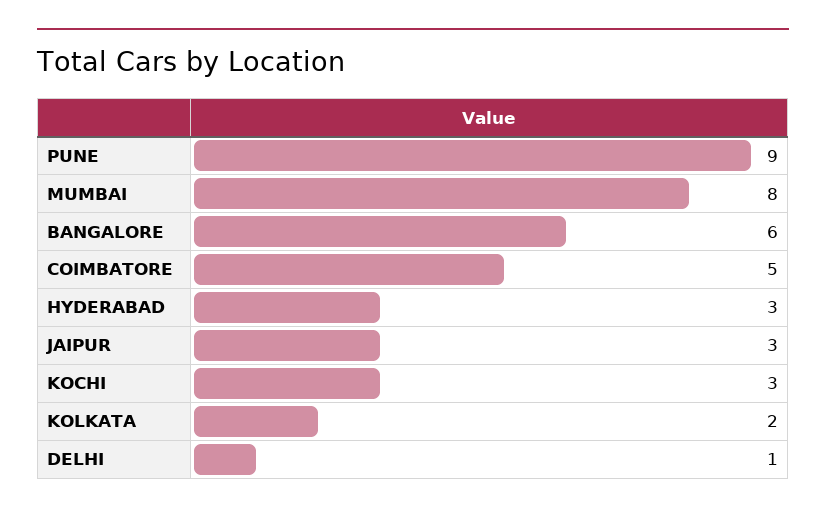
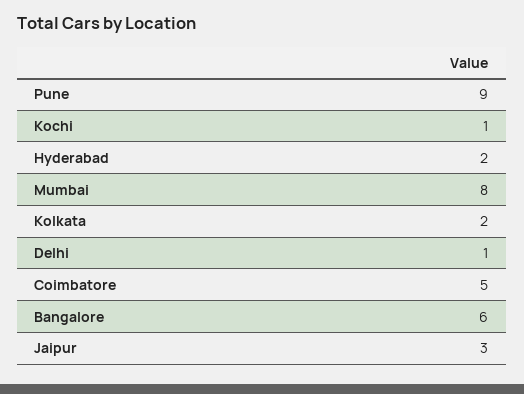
HYDERABAD: 3 -> 2
KOCHI: 3 -> 1

